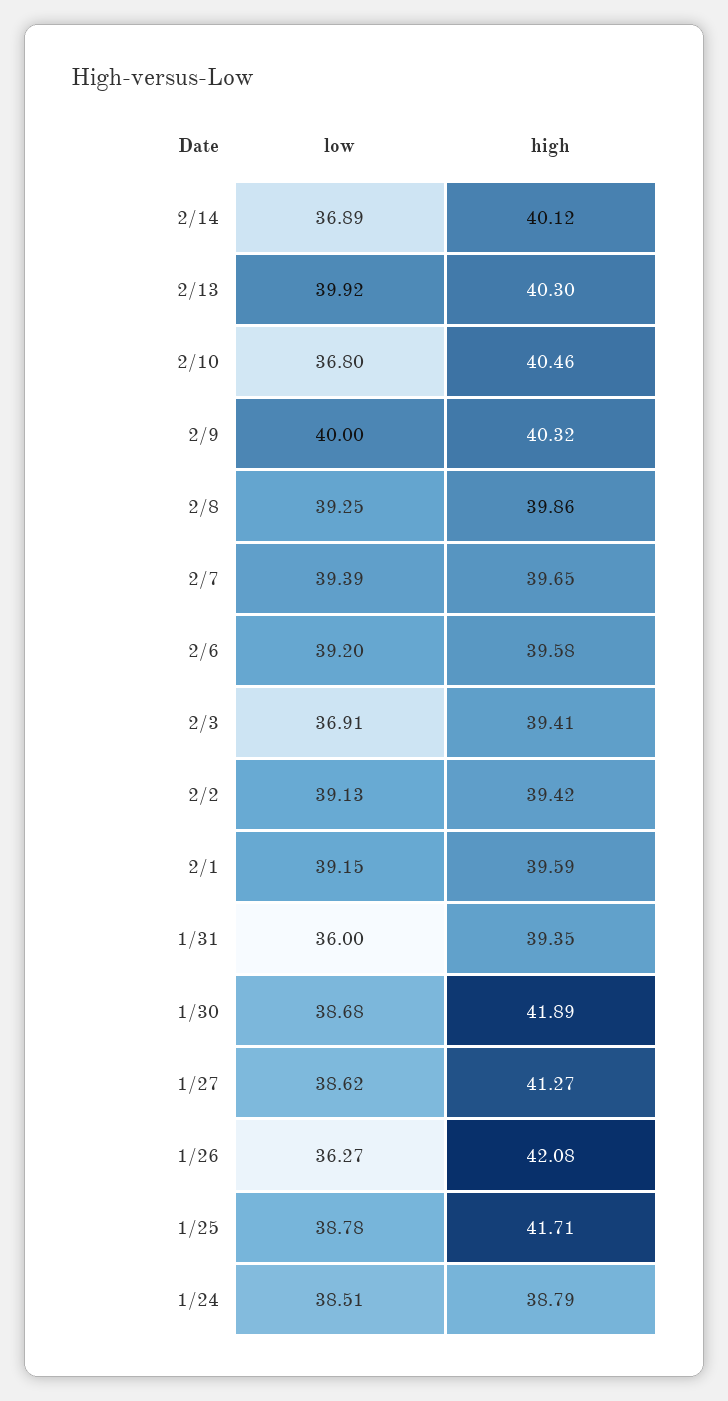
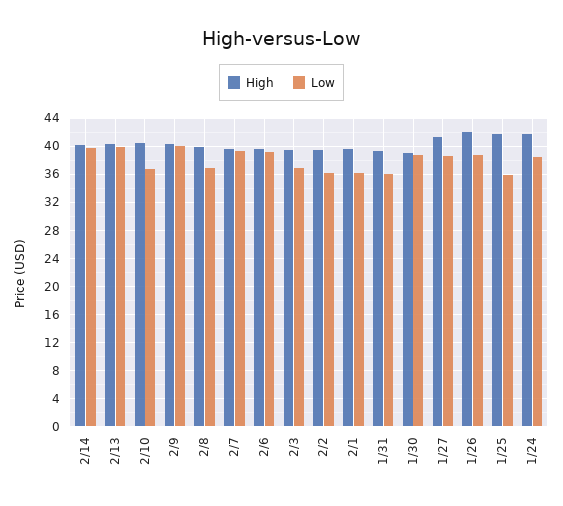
low, 2/14: 36.89 -> 40
low, 2/8: 39.25 -> 37
low, 2/2: 39.13 -> 36
low, 2/1: 39.15 -> 36
high, 1/30: 41.89 -> 39
low, 1/26: 36.27 -> 39
low, 1/25: 38.78 -> 36
high, 1/24: 38.79 -> 42

